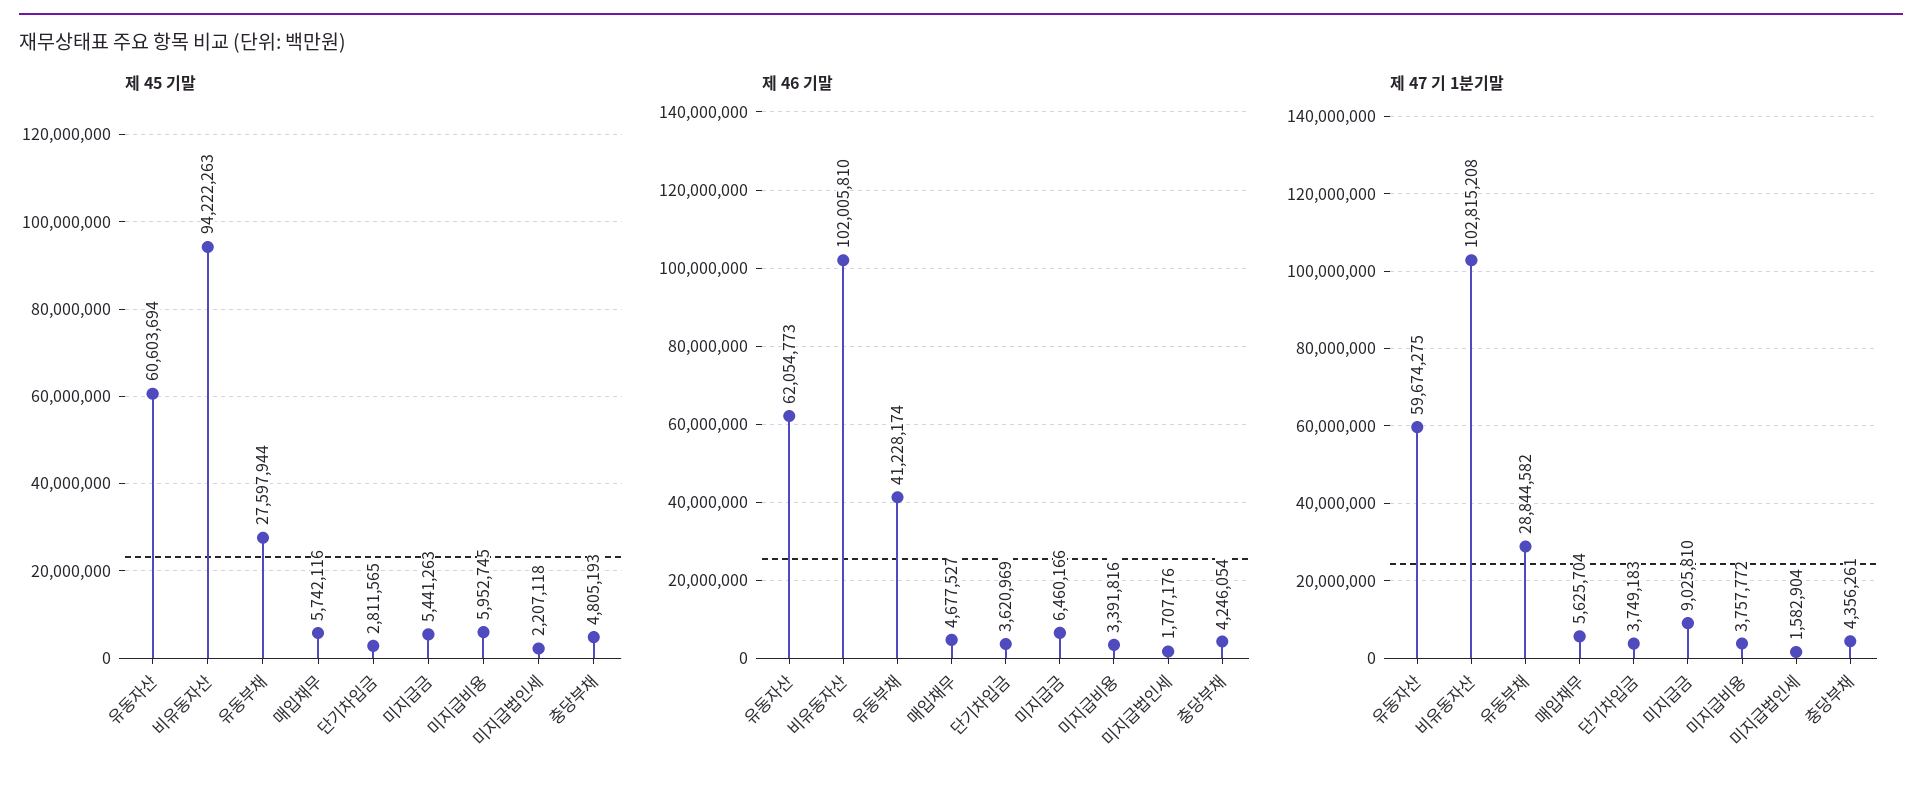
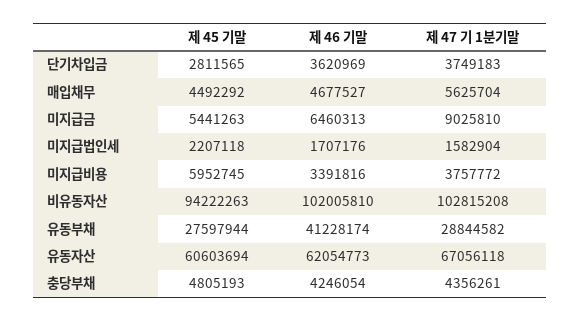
제 45 기말, 매입채무: 5742116 -> 4492292
제 46 기말, 미지급금: 6460166 -> 6460313
제 47 기 1분기말, 유동자산: 59674275 -> 67056118

